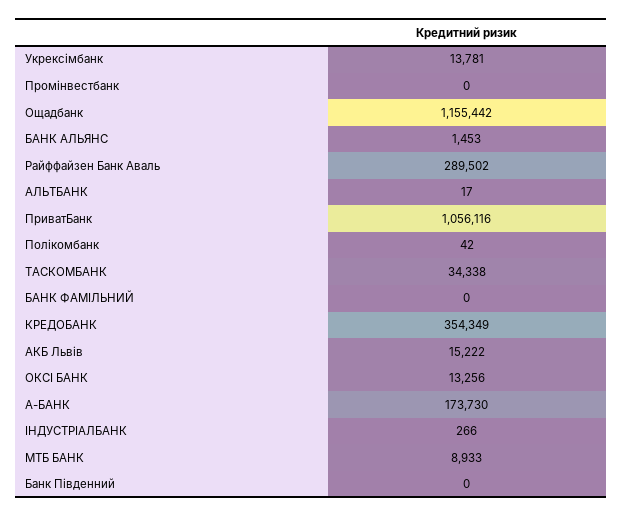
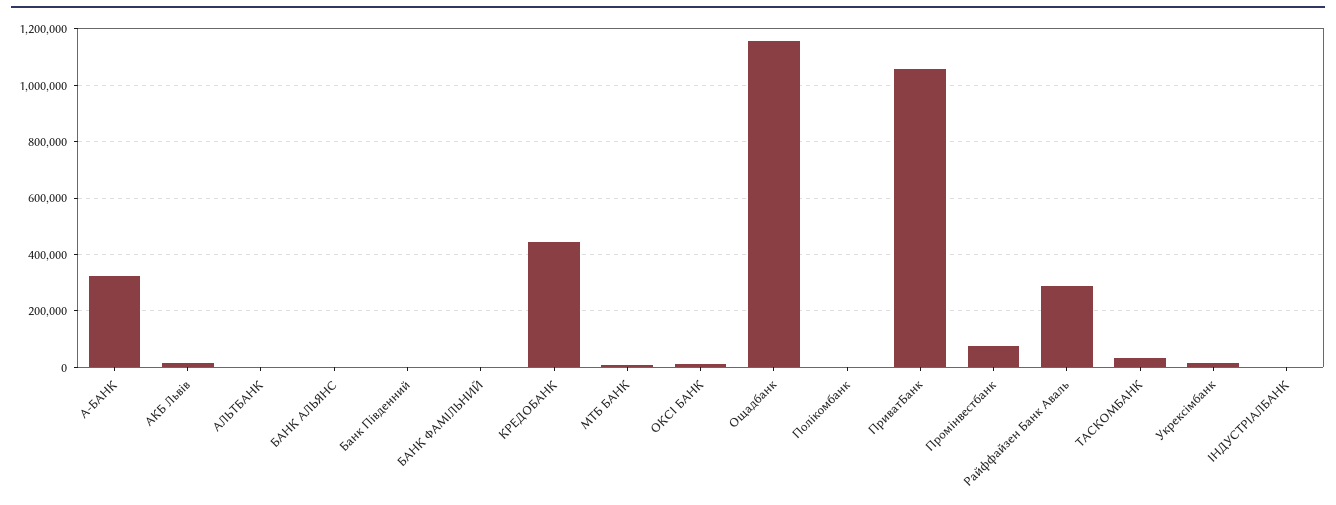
Промінвестбанк: 0 -> 75000
КРЕДОБАНК: 354349 -> 450000
А-БАНК: 173730 -> 325000

